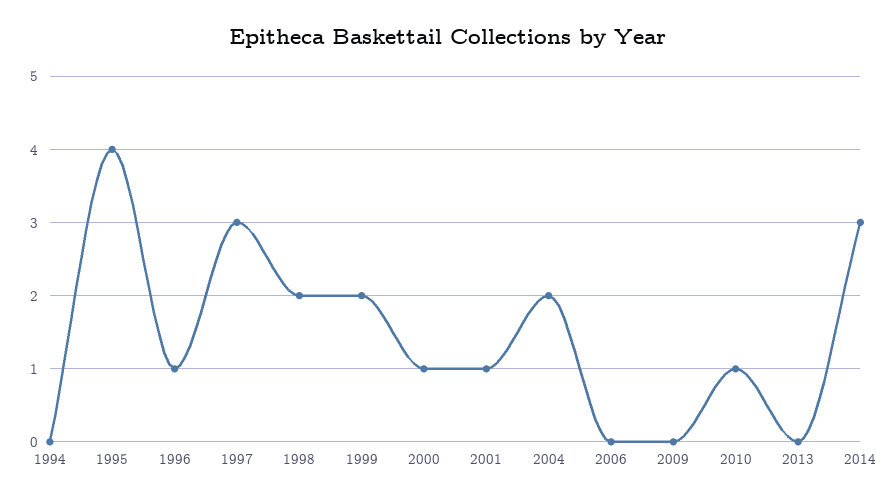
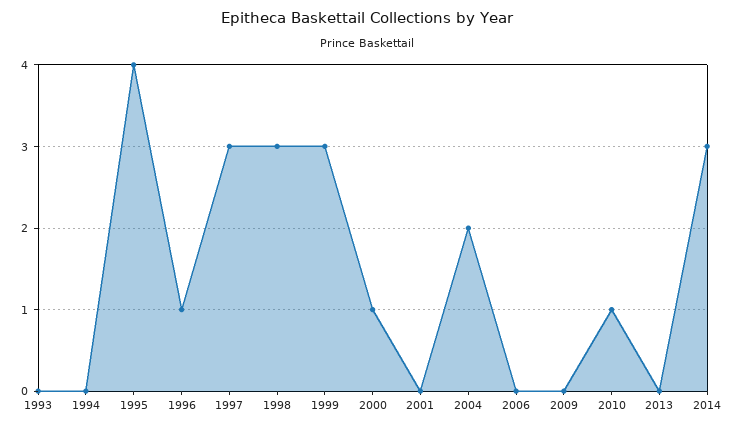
1998: 2 -> 3
1999: 2 -> 3
2001: 1 -> 0
1993: none -> 0

